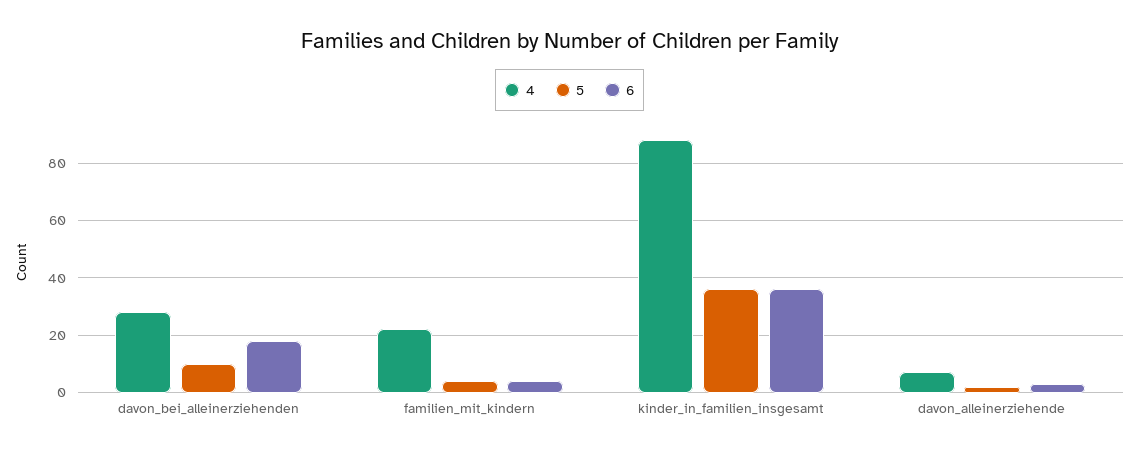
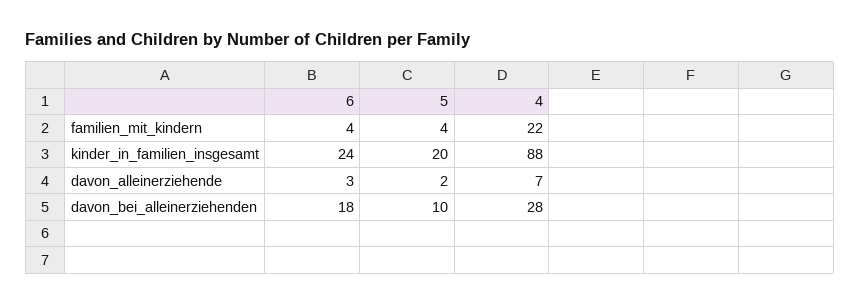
5, kinder_in_familien_insgesamt: 35 -> 20
6, kinder_in_familien_insgesamt: 35 -> 24

